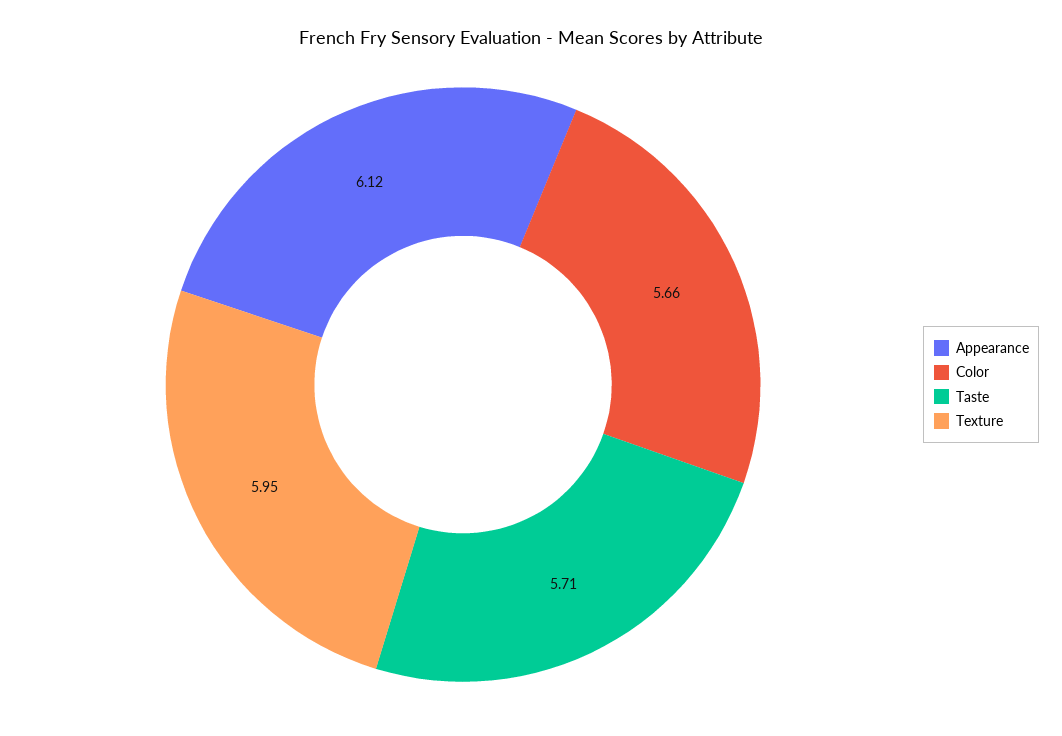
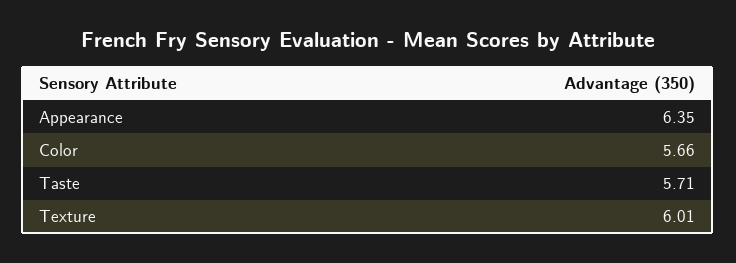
Appearance: 6.12 -> 6.35
Texture: 5.95 -> 6.01

